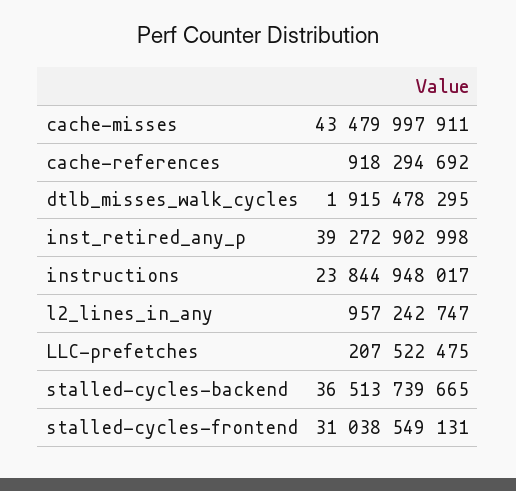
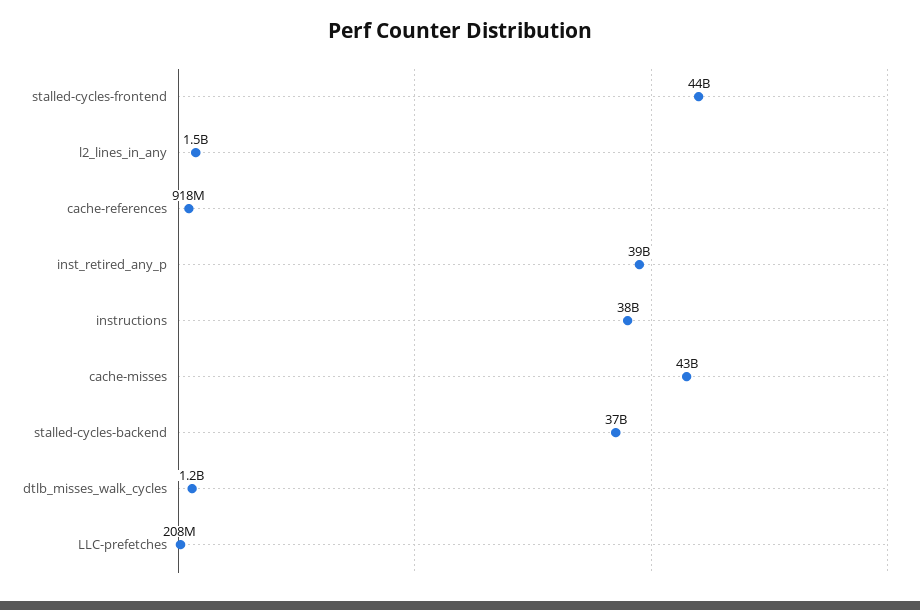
dtlb_misses_walk_cycles: 1915478295 -> 1200000000
instructions: 23844948017 -> 38000000000
l2_lines_in_any: 957242747 -> 1500000000
stalled-cycles-frontend: 31038549131 -> 44000000000

